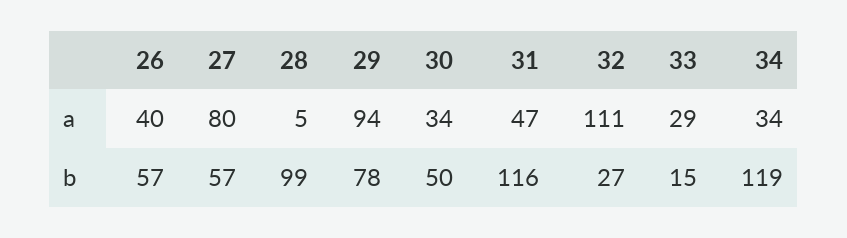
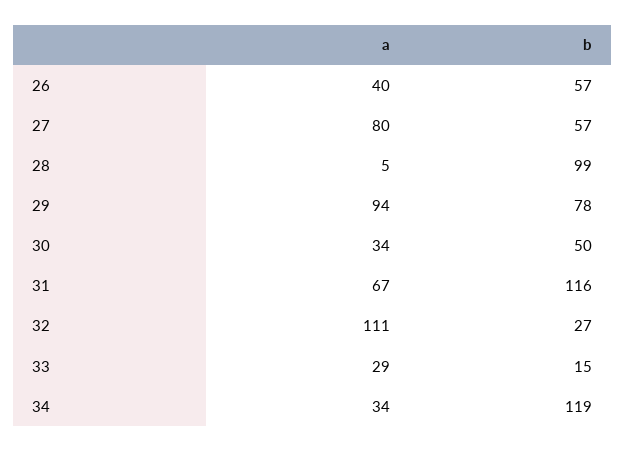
31, a: 47 -> 67

